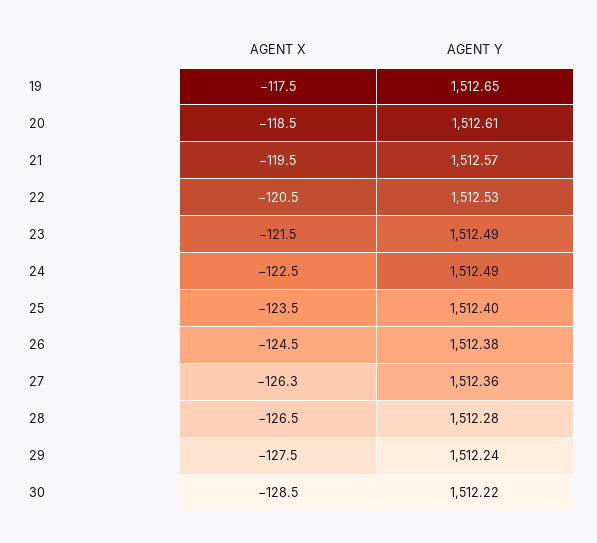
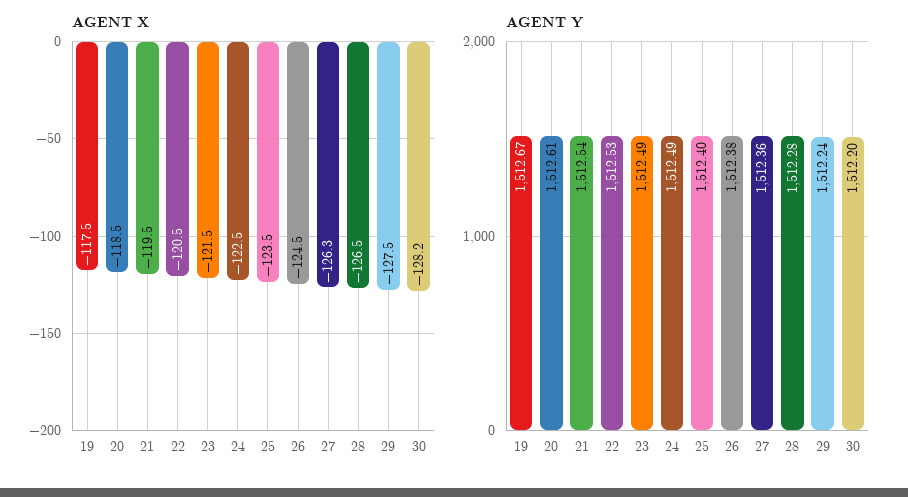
AGENT Y, 19: 1512.65 -> 1512.67
AGENT Y, 21: 1512.57 -> 1512.54
AGENT X, 30: -128.5 -> -128.2
AGENT Y, 30: 1512.22 -> 1512.2

